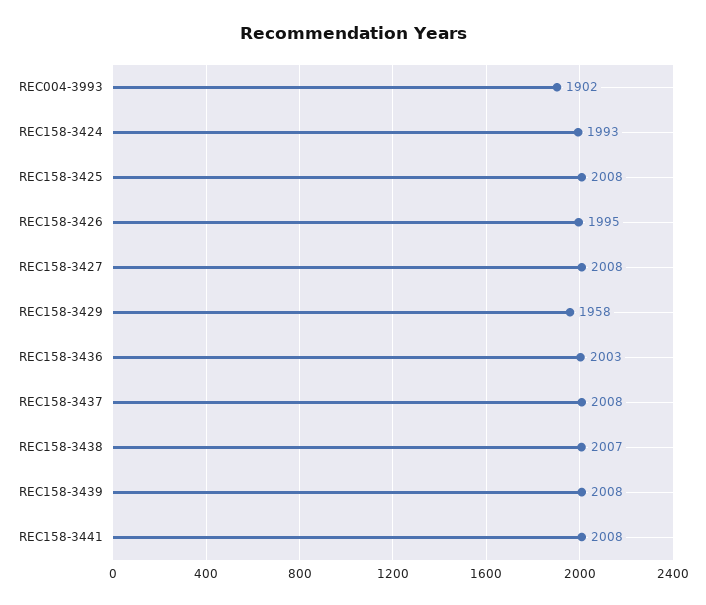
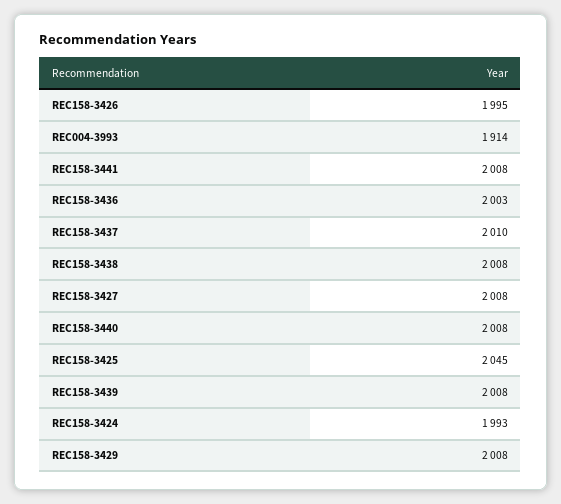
REC004-3993: 1902 -> 1914
REC158-3425: 2008 -> 2045
REC158-3429: 1958 -> 2008
REC158-3437: 2008 -> 2010
REC158-3438: 2007 -> 2008
REC158-3440: none -> 2008

